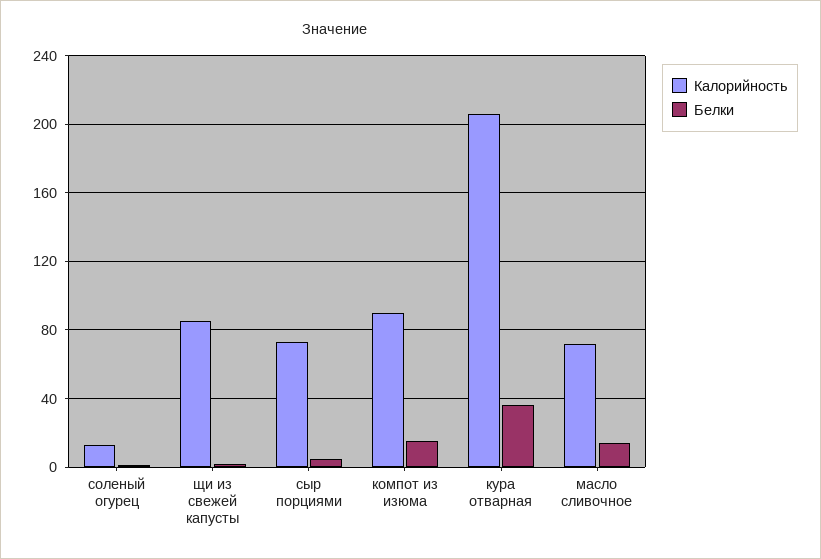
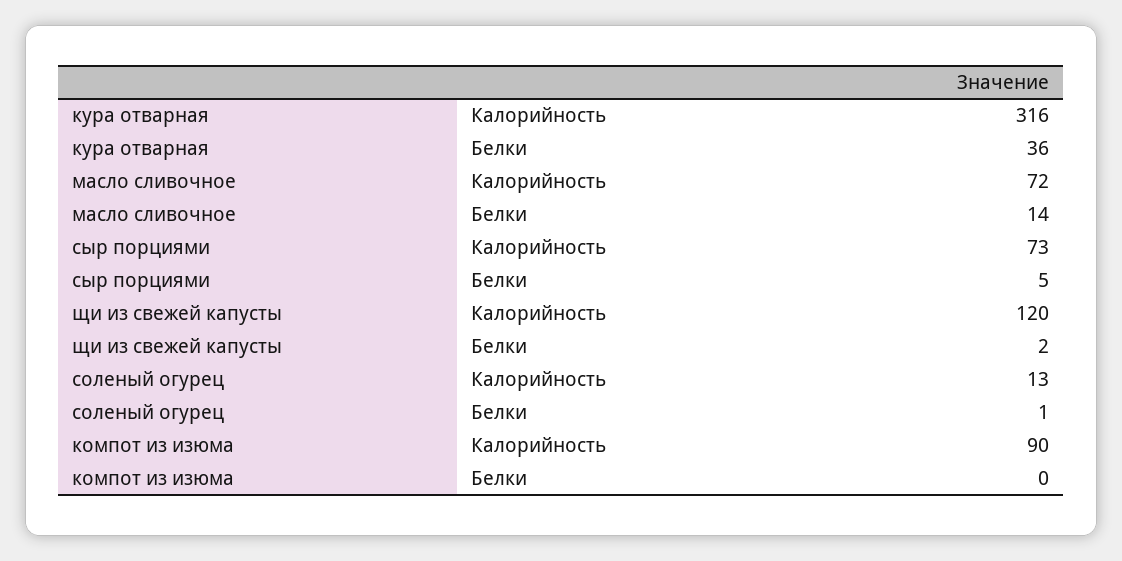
Калорийность, щи из свежей капусты: 85 -> 120
Белки, компот из изюма: 15 -> 0
Калорийность, кура отварная: 205 -> 316

